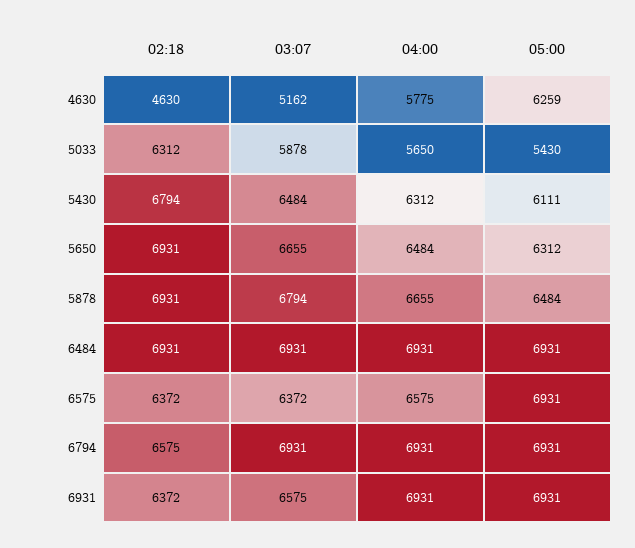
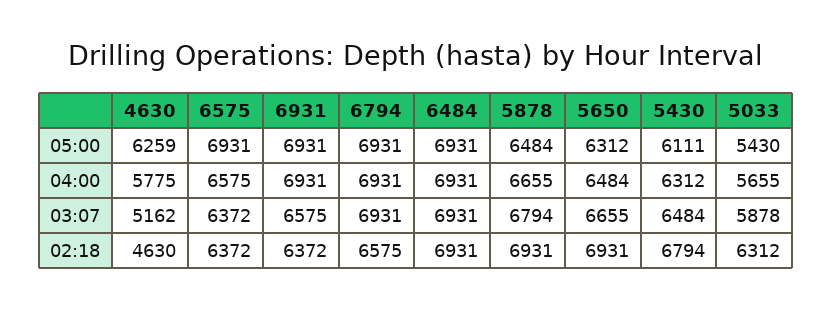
04:00, 5033: 5650 -> 5655

